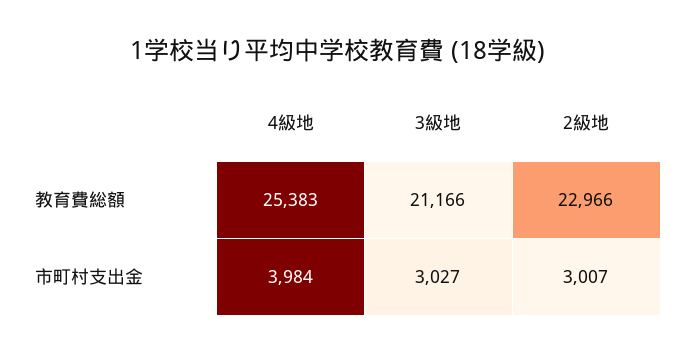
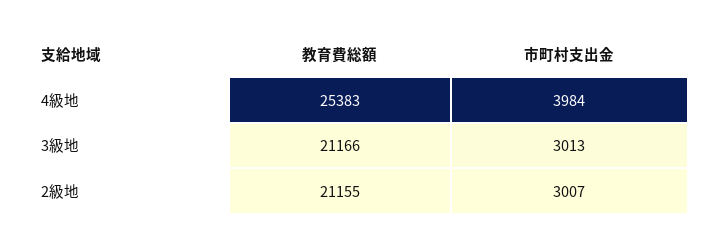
2級地, 教育費総額: 22966 -> 21155
3級地, 市町村支出金: 3027 -> 3013

